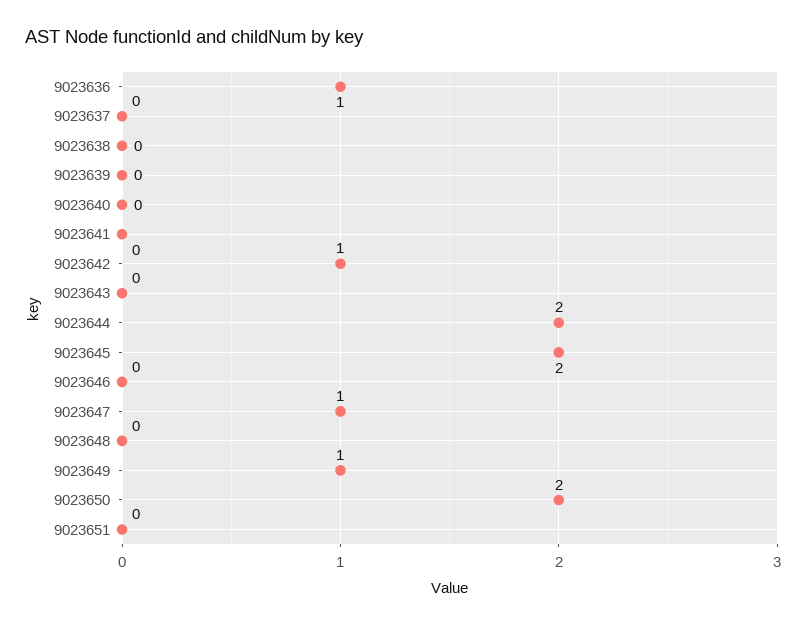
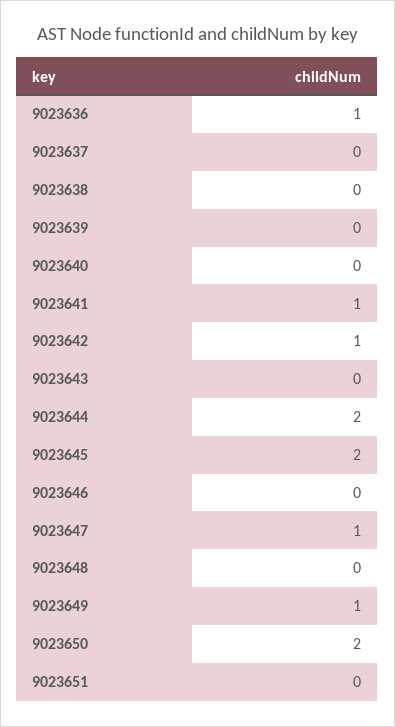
9023641: 0 -> 1

